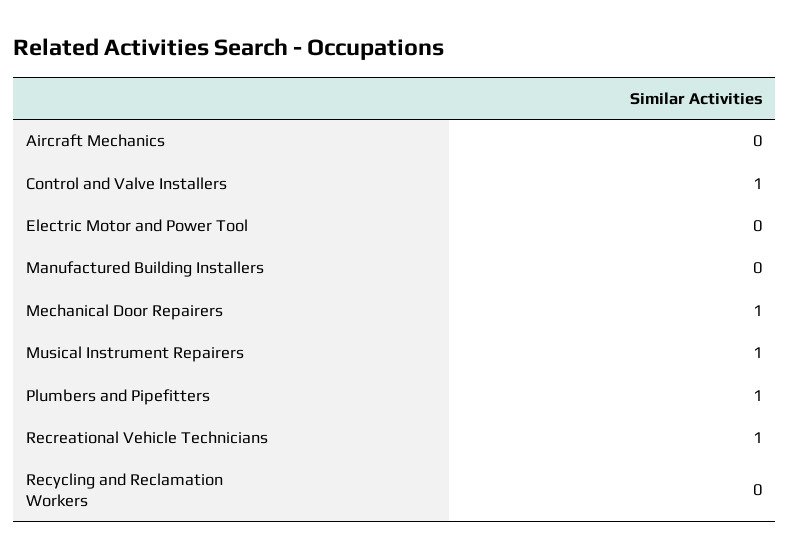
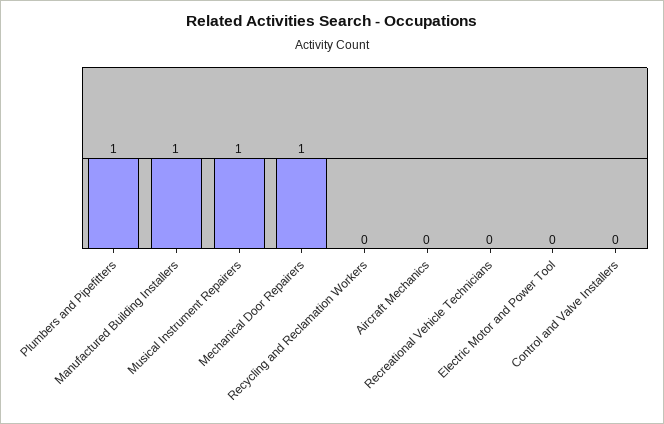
Control and Valve Installers: 1 -> 0
Manufactured Building Installers: 0 -> 1
Recreational Vehicle Technicians: 1 -> 0

